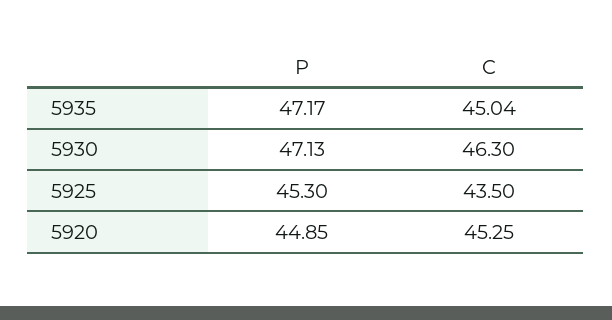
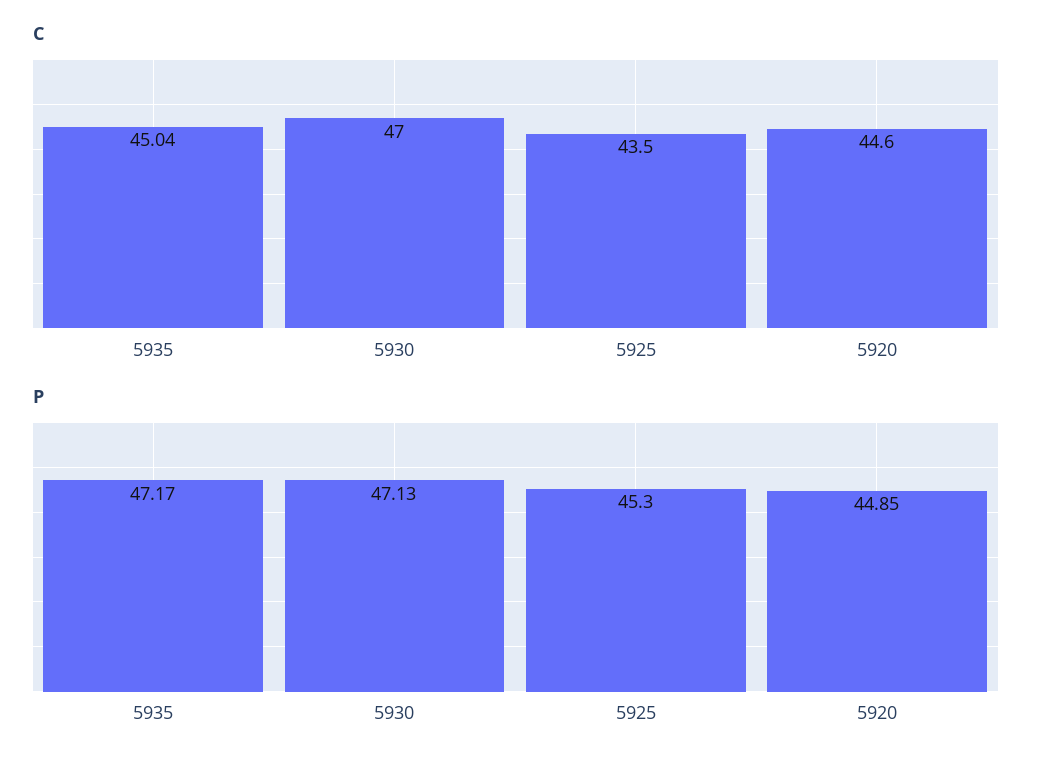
C, 5930: 46.3 -> 47
C, 5920: 45.25 -> 44.6

